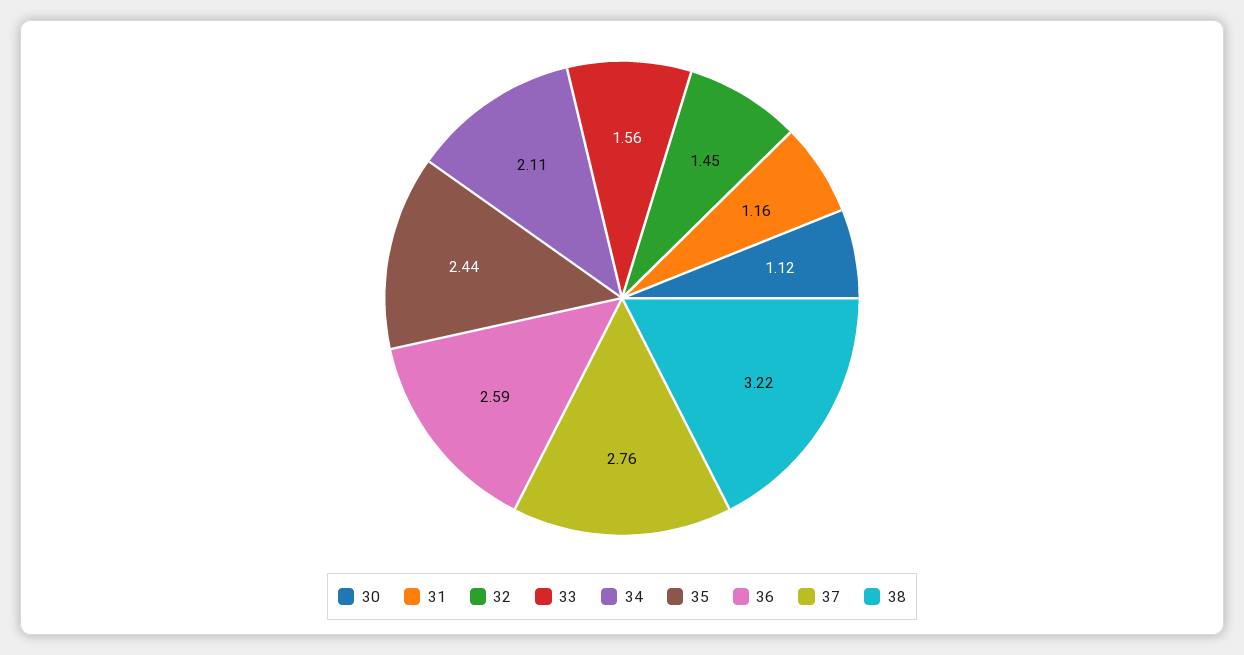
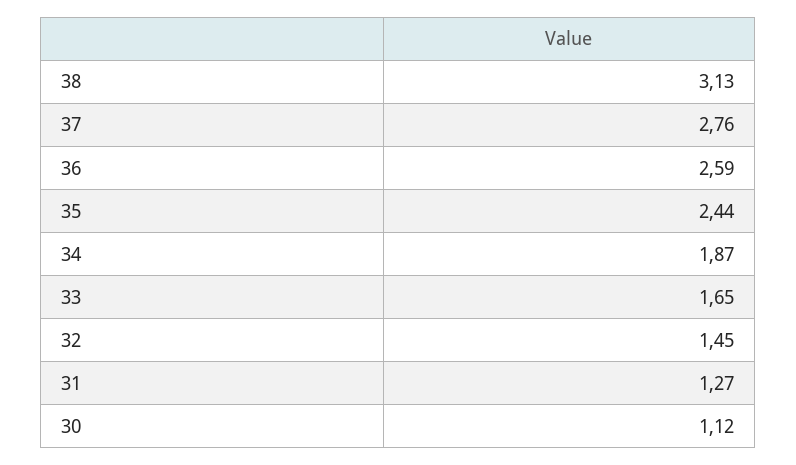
31: 1.16 -> 1.27
33: 1.56 -> 1.65
34: 2.11 -> 1.87
38: 3.22 -> 3.13

